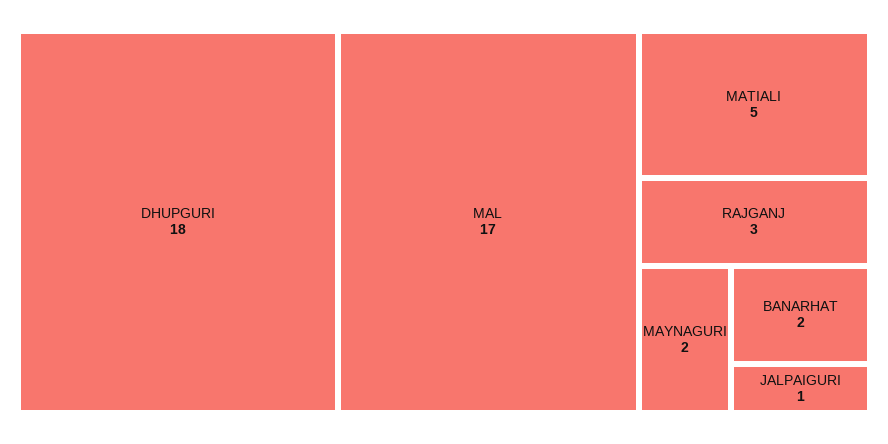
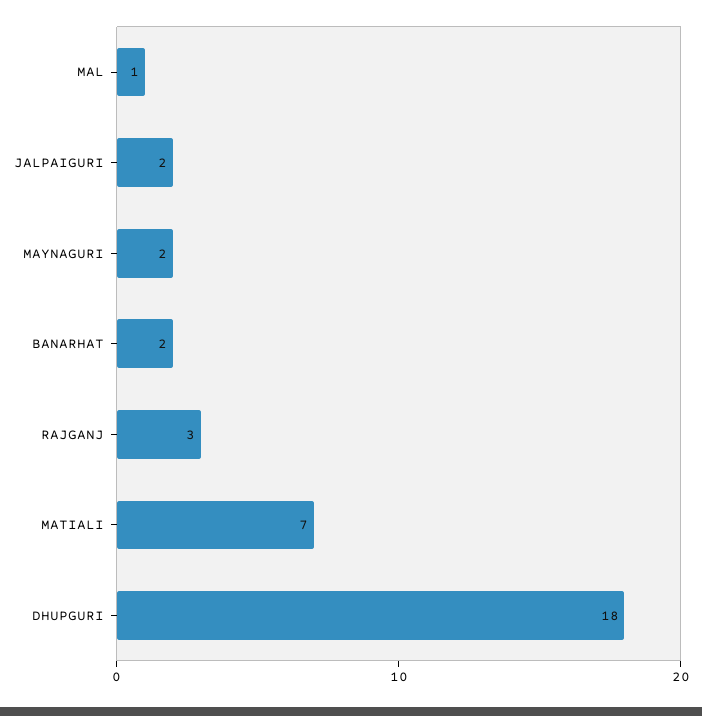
MAL: 17 -> 1
MATIALI: 5 -> 7
JALPAIGURI: 1 -> 2

